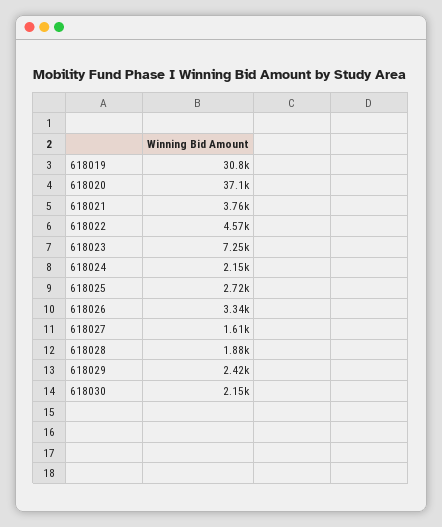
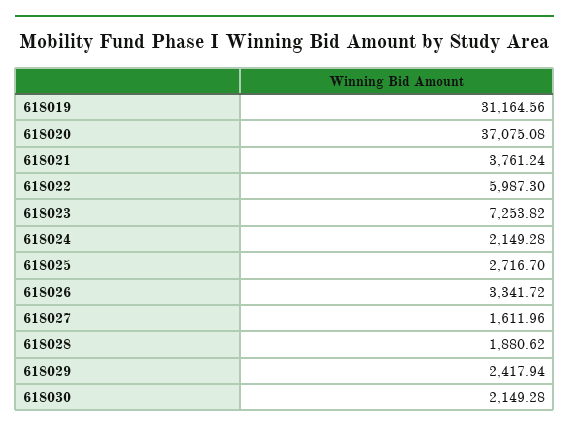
618019: 30800 -> 31164.56
618022: 4570 -> 5987.3

